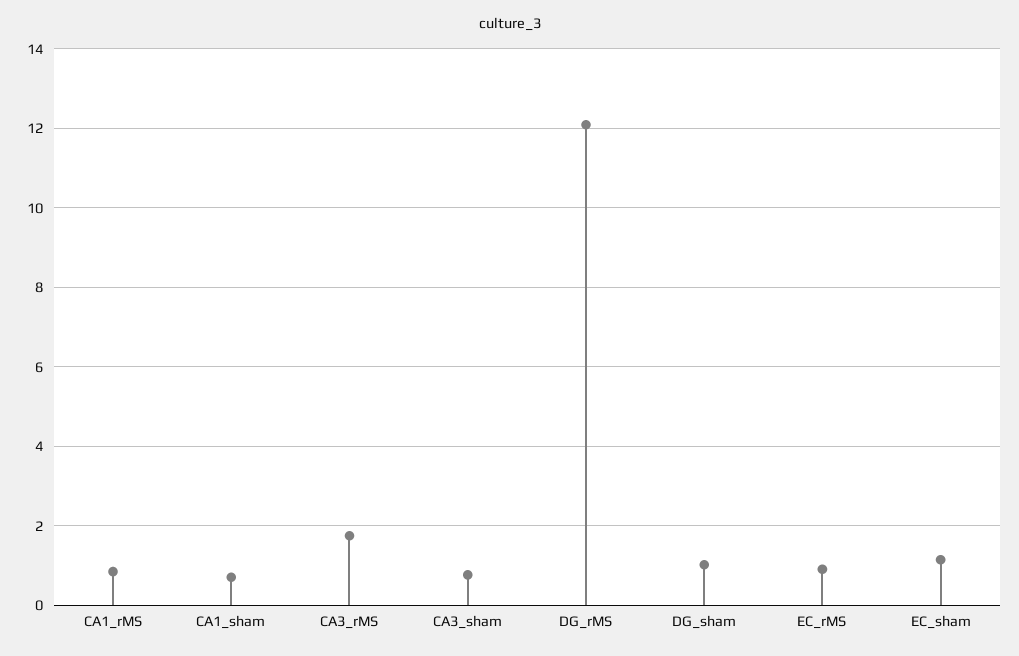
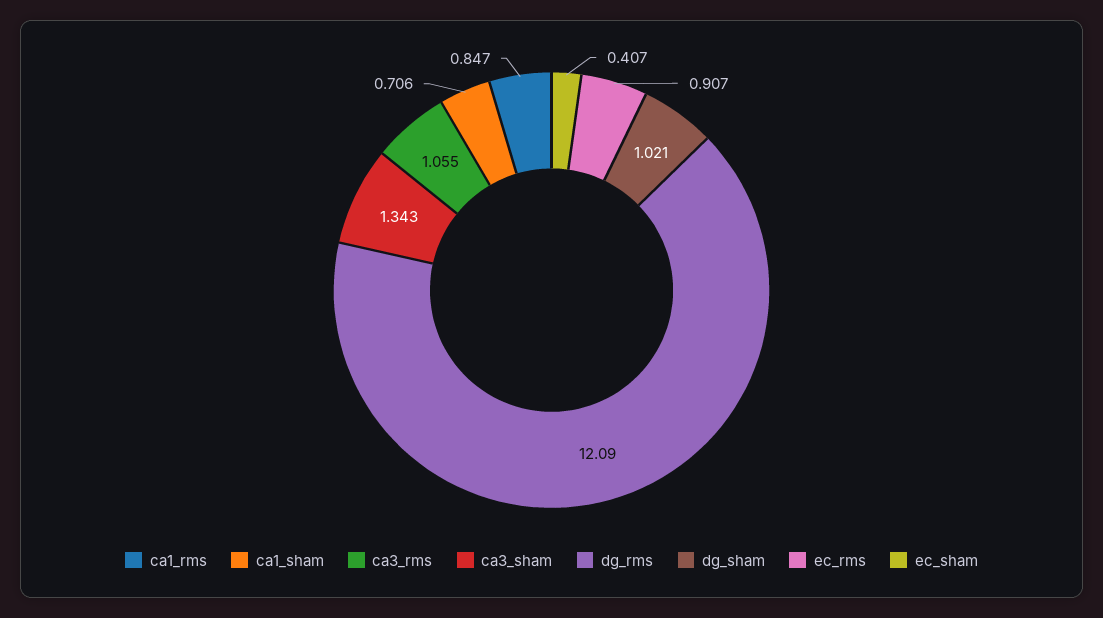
CA3_rMS: 1.8 -> 1.055
CA3_sham: 0.8 -> 1.343
EC_sham: 1.2 -> 0.407

